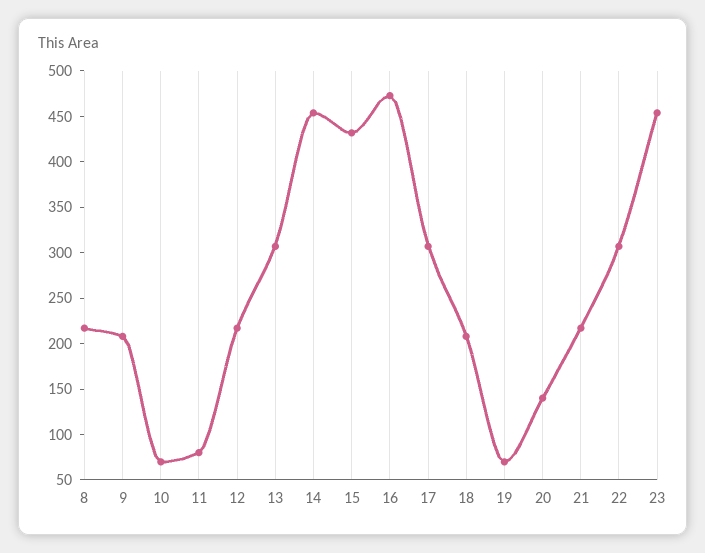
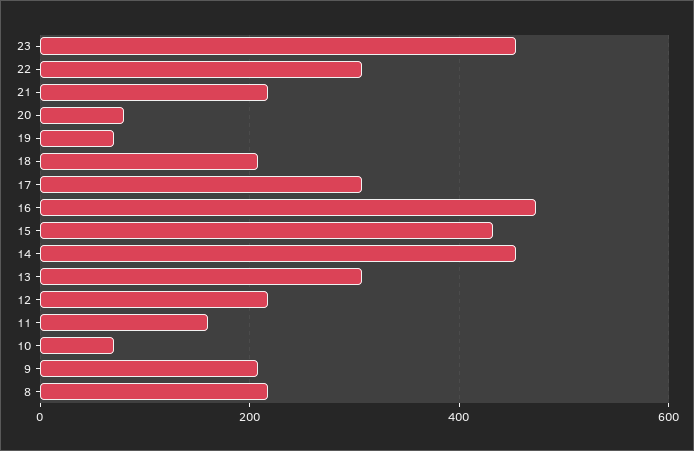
11: 80 -> 160
20: 140 -> 80

